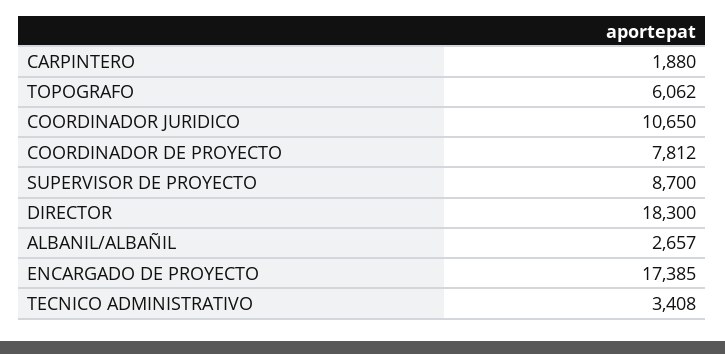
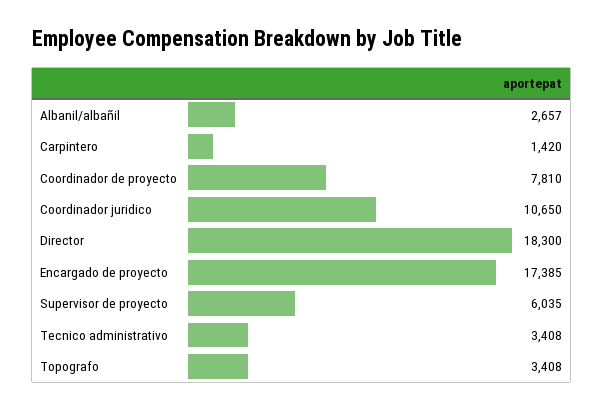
CARPINTERO: 1880 -> 1420
TOPOGRAFO: 6062 -> 3408
COORDINADOR DE PROYECTO: 7812 -> 7810
SUPERVISOR DE PROYECTO: 8700 -> 6035

